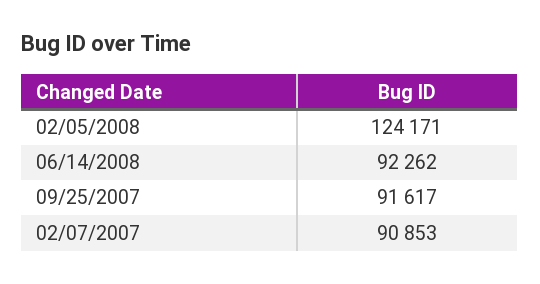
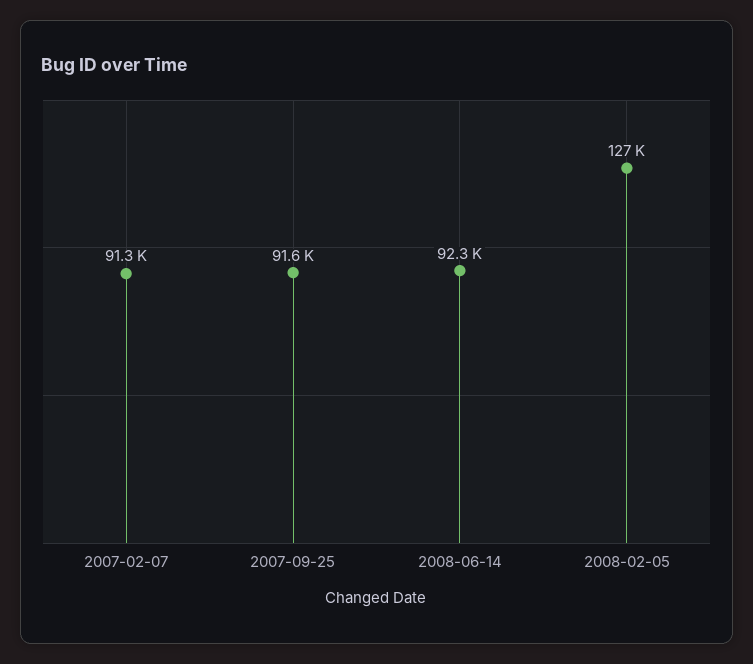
02/05/2008: 124171 -> 127000
02/07/2007: 90853 -> 91300

